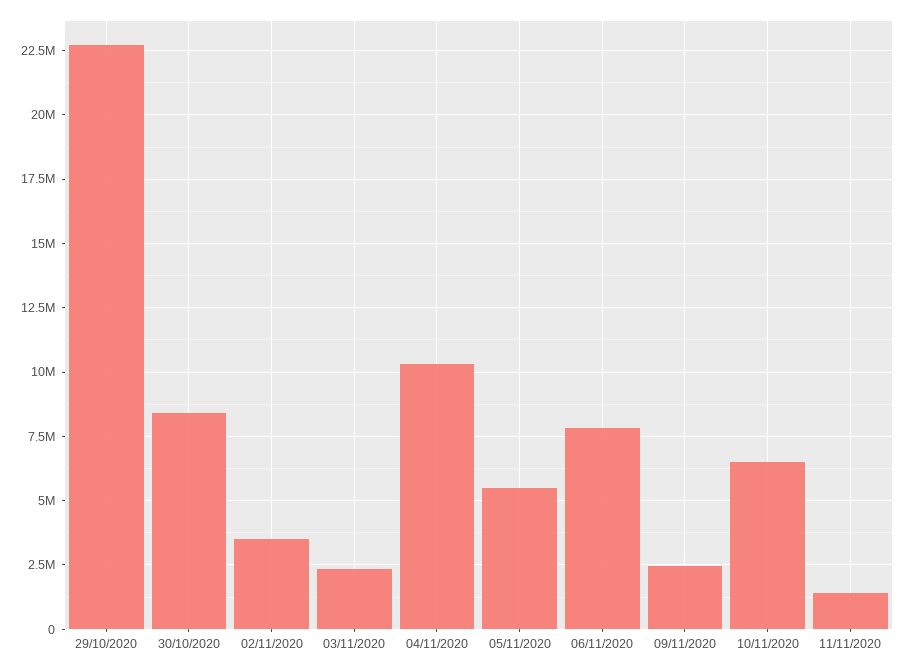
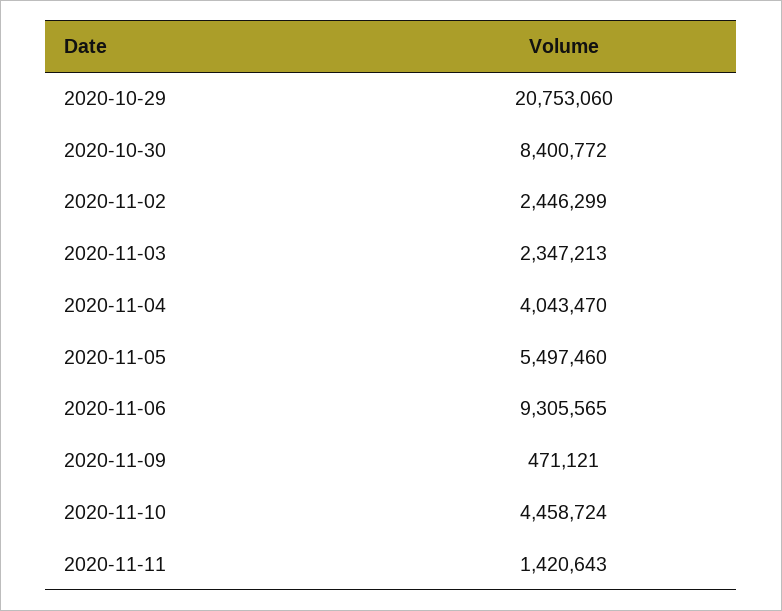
29/10/2020: 22750000 -> 20753060
02/11/2020: 3500000 -> 2446299
04/11/2020: 10250000 -> 4043470
06/11/2020: 7750000 -> 9305565
09/11/2020: 2500000 -> 471121
10/11/2020: 6500000 -> 4458724

